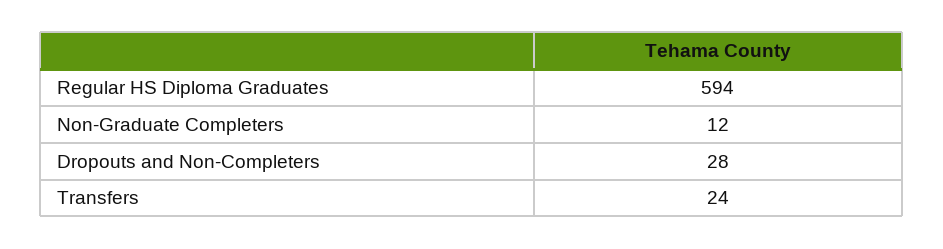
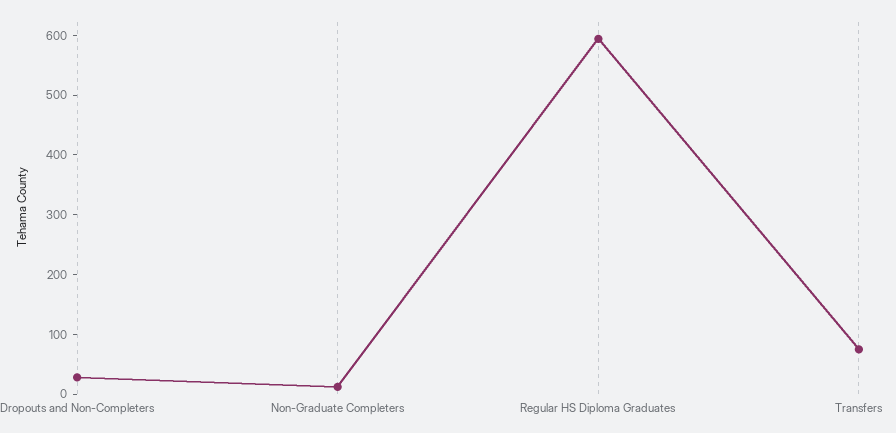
Transfers: 24 -> 80

